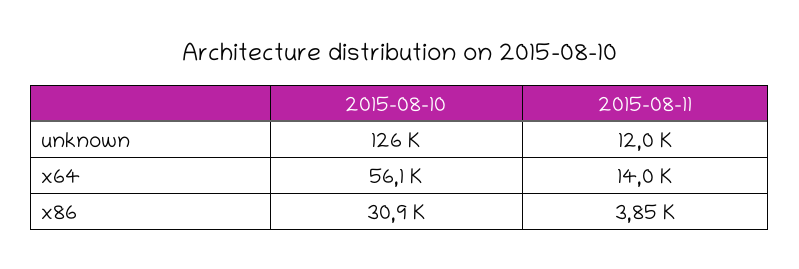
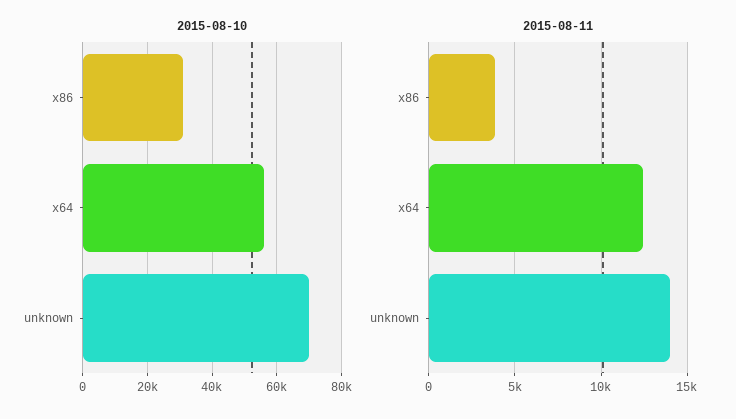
2015-08-10, unknown: 126000 -> 70000
2015-08-11, unknown: 12000 -> 14000
2015-08-11, x64: 14000 -> 12500

